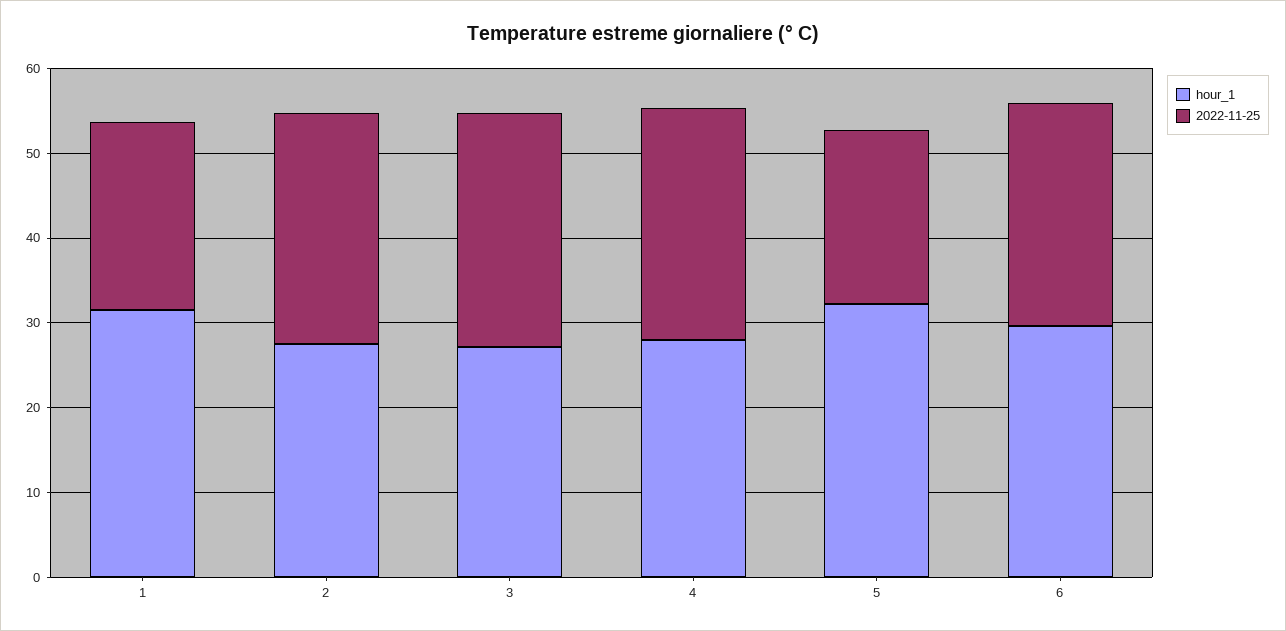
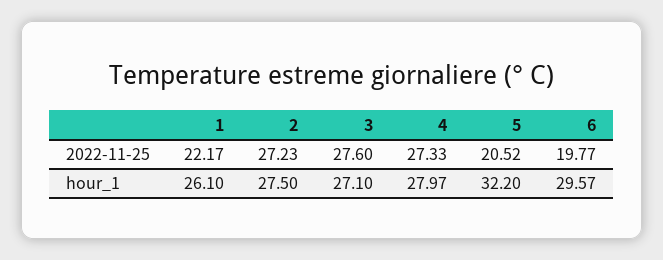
hour_1, 1: 32 -> 26.1
2022-11-25, 6: 26 -> 19.77

